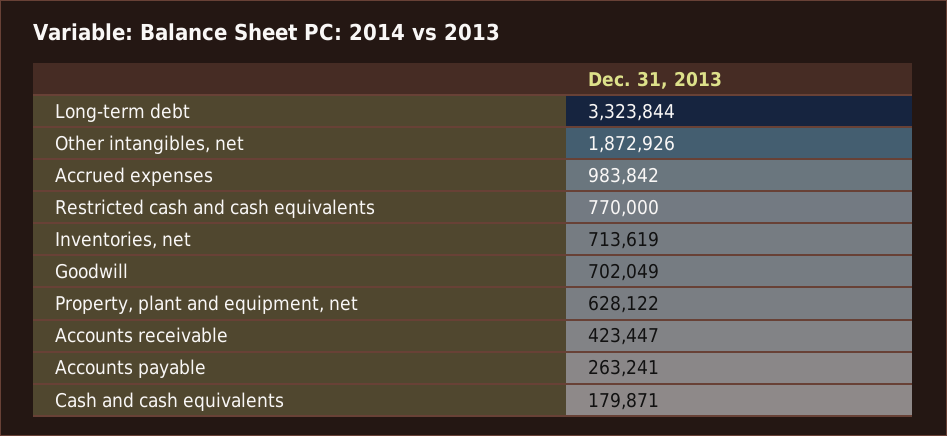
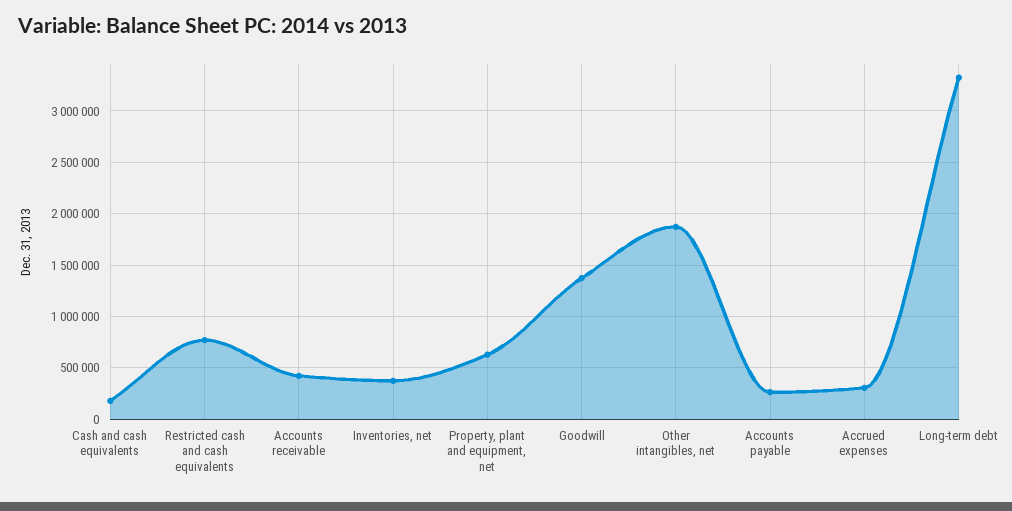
Accrued expenses: 983842 -> 300000
Inventories, net: 713619 -> 400000
Goodwill: 702049 -> 1400000

